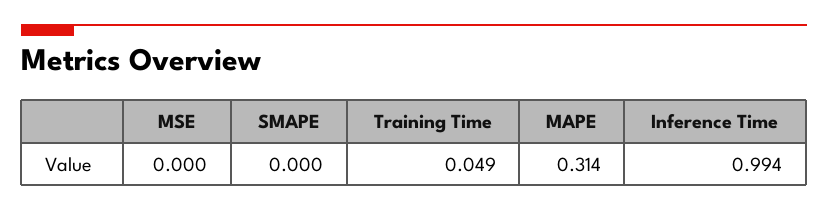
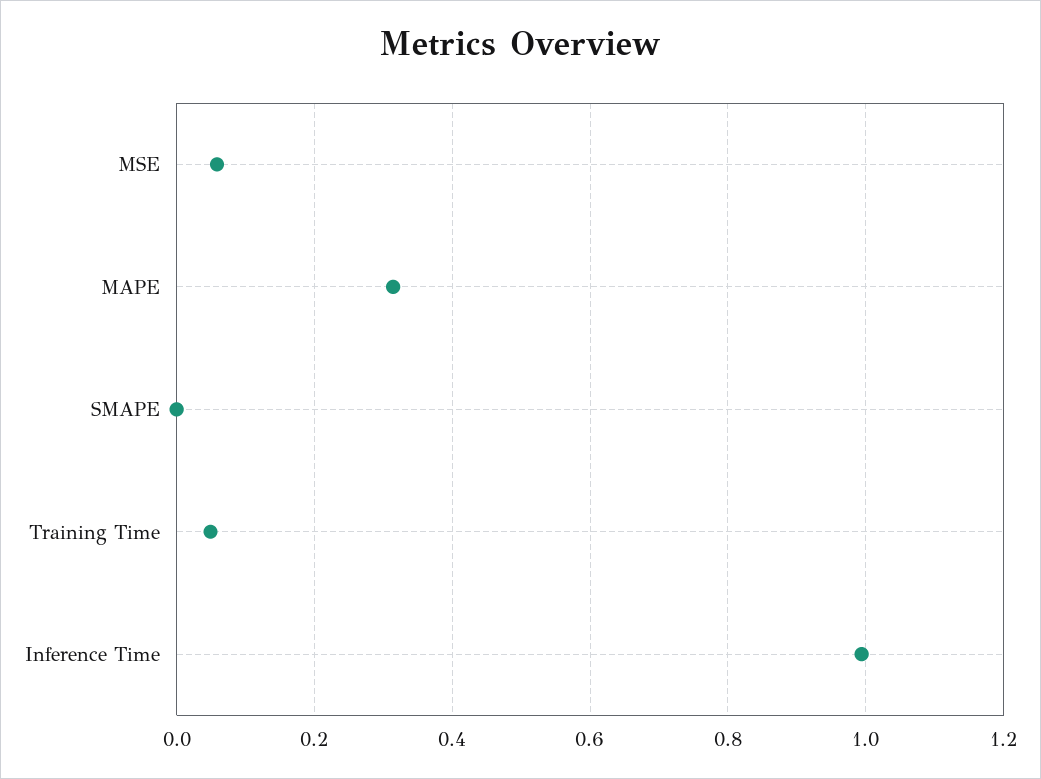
MSE: 0 -> 0.06

